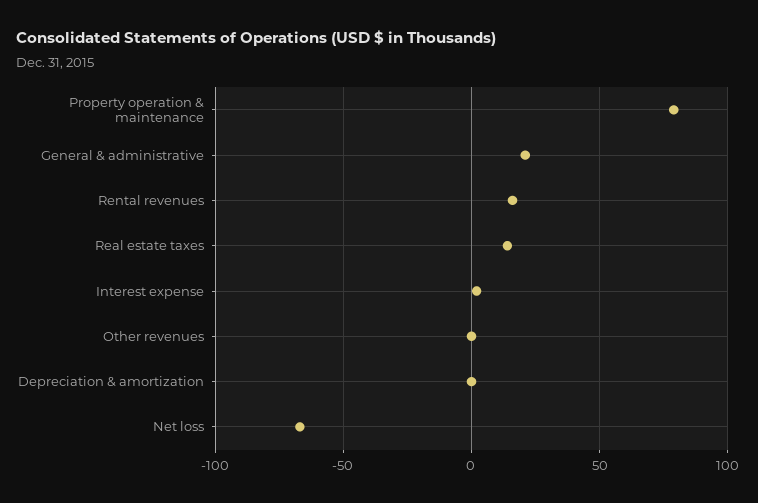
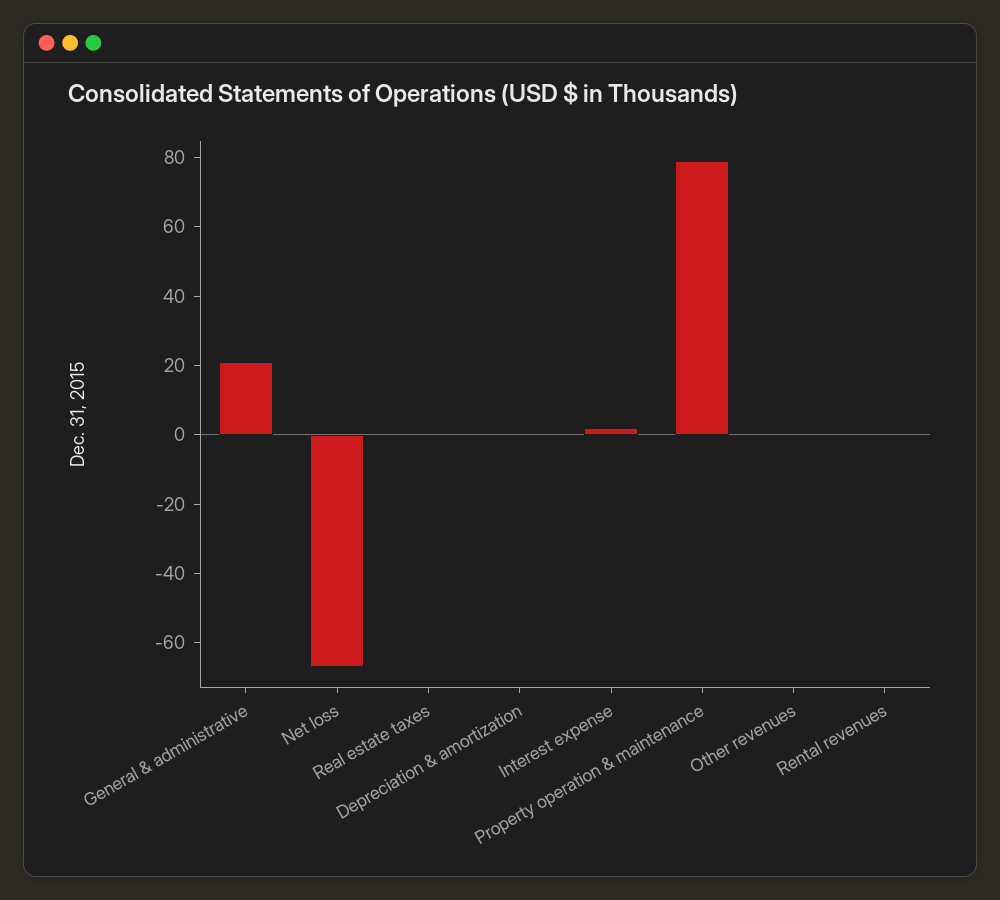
Rental revenues: 15 -> 0
Real estate taxes: 15 -> 0

